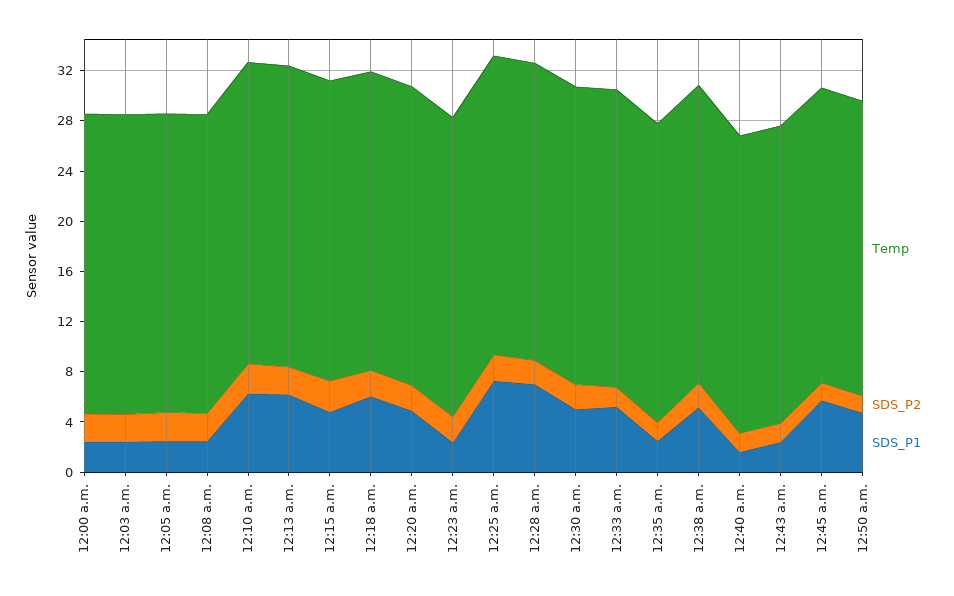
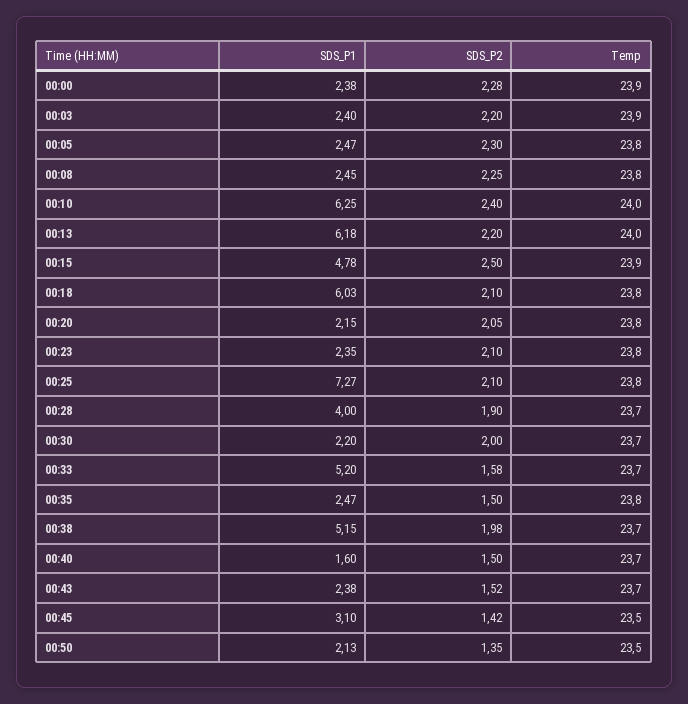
SDS_P1, 12:20 a.m.: 5 -> 2.15
SDS_P1, 12:28 a.m.: 7 -> 4
SDS_P1, 12:30 a.m.: 5 -> 2.2
SDS_P1, 12:45 a.m.: 6 -> 3.1
SDS_P1, 12:50 a.m.: 5 -> 2.13

